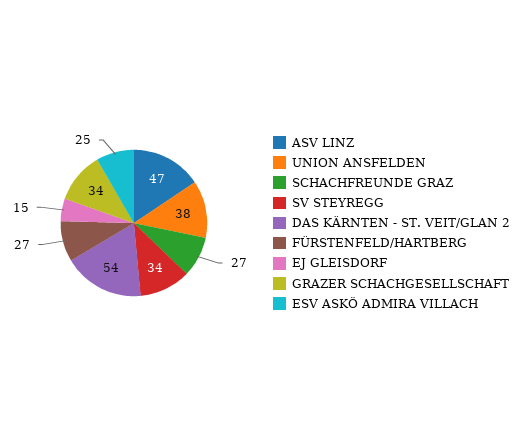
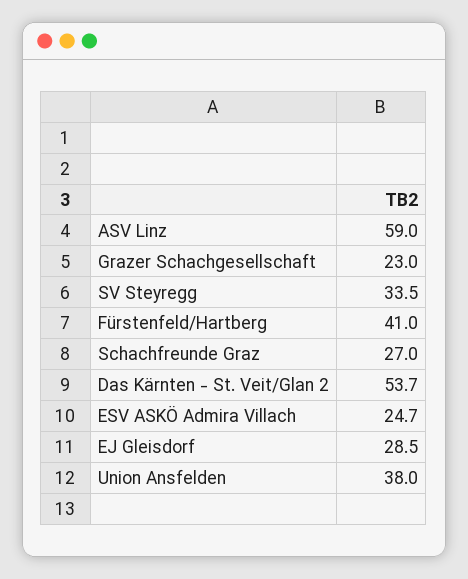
ASV LINZ: 47 -> 59
FÜRSTENFELD/HARTBERG: 27 -> 41
EJ GLEISDORF: 15 -> 28.5
GRAZER SCHACHGESELLSCHAFT: 34 -> 23

